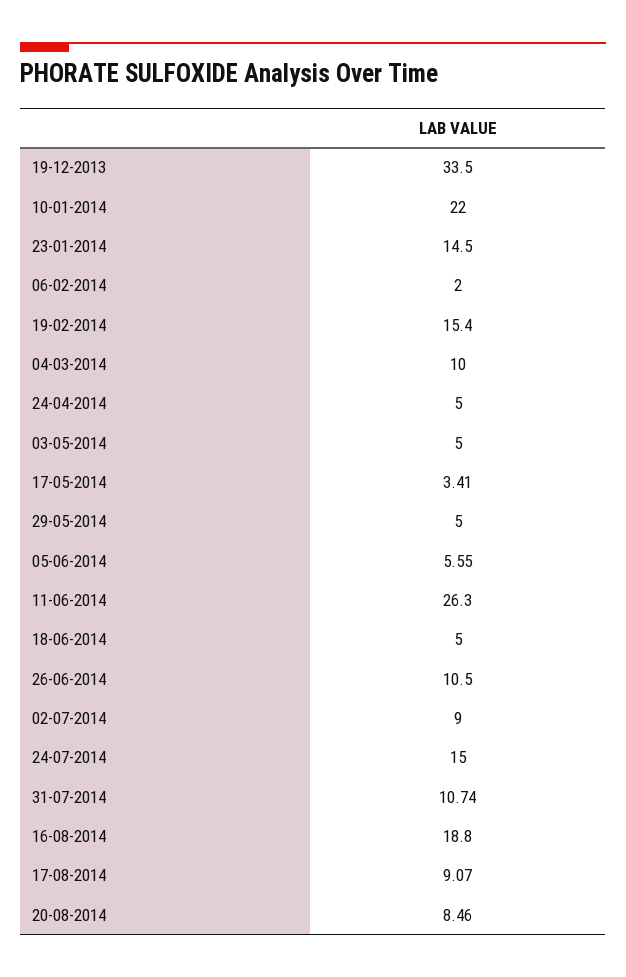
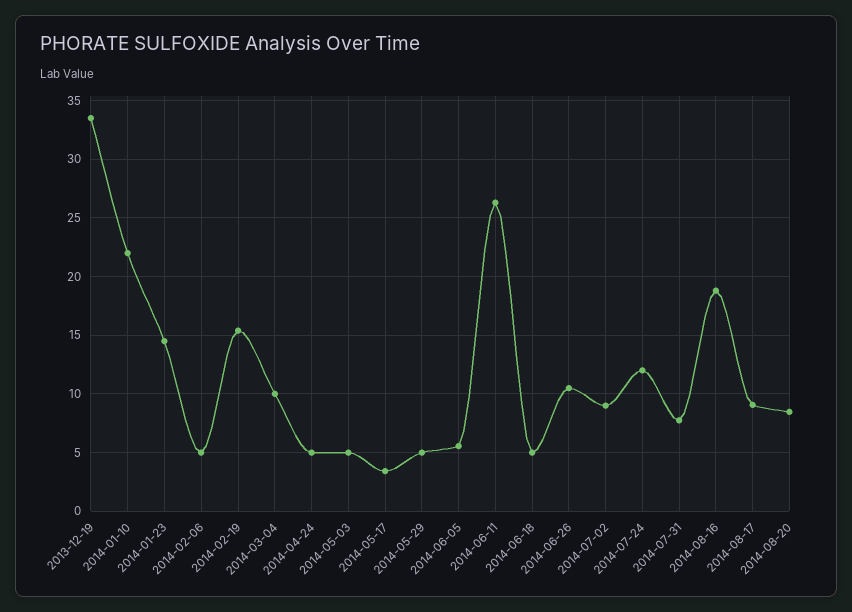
06-02-2014: 2 -> 5
24-07-2014: 15 -> 12
31-07-2014: 10.74 -> 8

